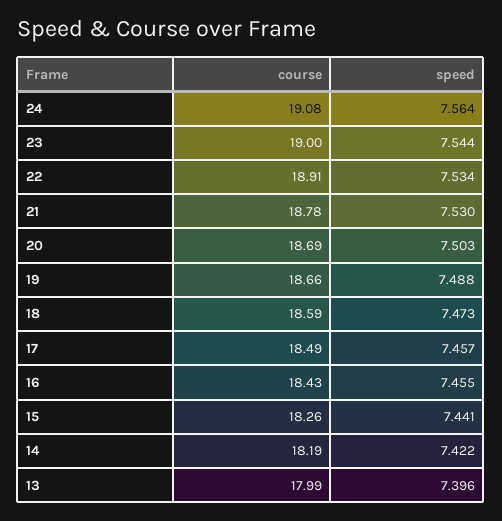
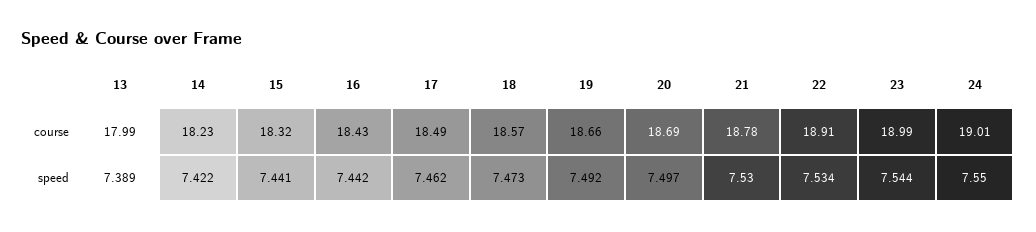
course, 24: 19.08 -> 19.01
speed, 24: 7.564 -> 7.55
course, 23: 19 -> 18.99
speed, 20: 7.503 -> 7.497
speed, 19: 7.488 -> 7.492
course, 18: 18.59 -> 18.57
speed, 17: 7.457 -> 7.462
speed, 16: 7.455 -> 7.442
course, 15: 18.26 -> 18.32
course, 14: 18.19 -> 18.23
speed, 13: 7.396 -> 7.389

